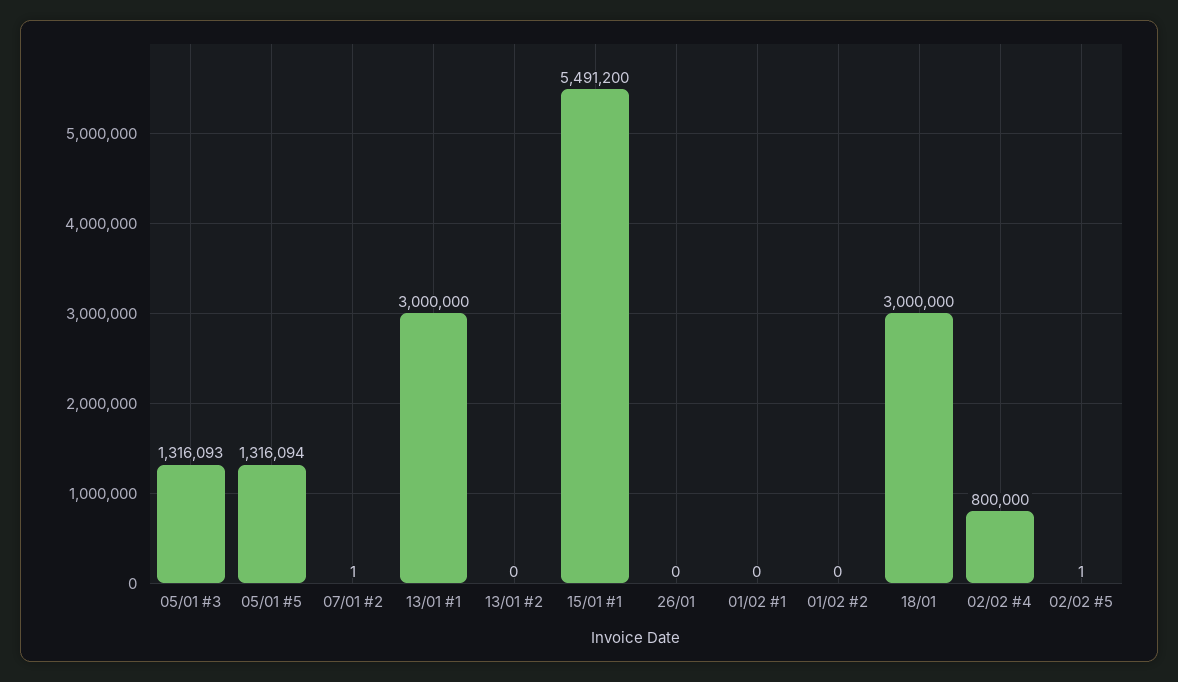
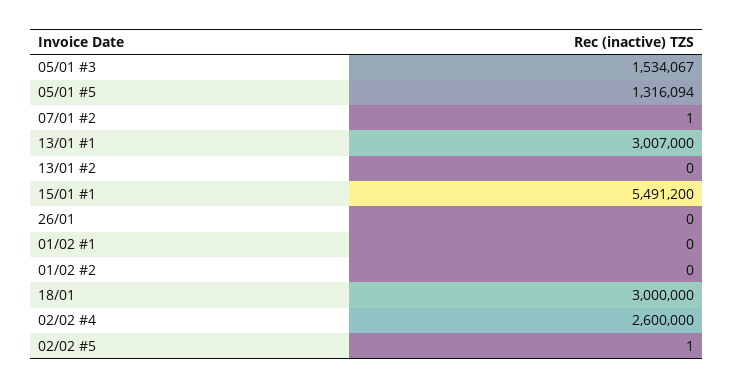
05/01 #3: 1316093 -> 1534067
13/01 #1: 3000000 -> 3007000
02/02 #4: 800000 -> 2600000

